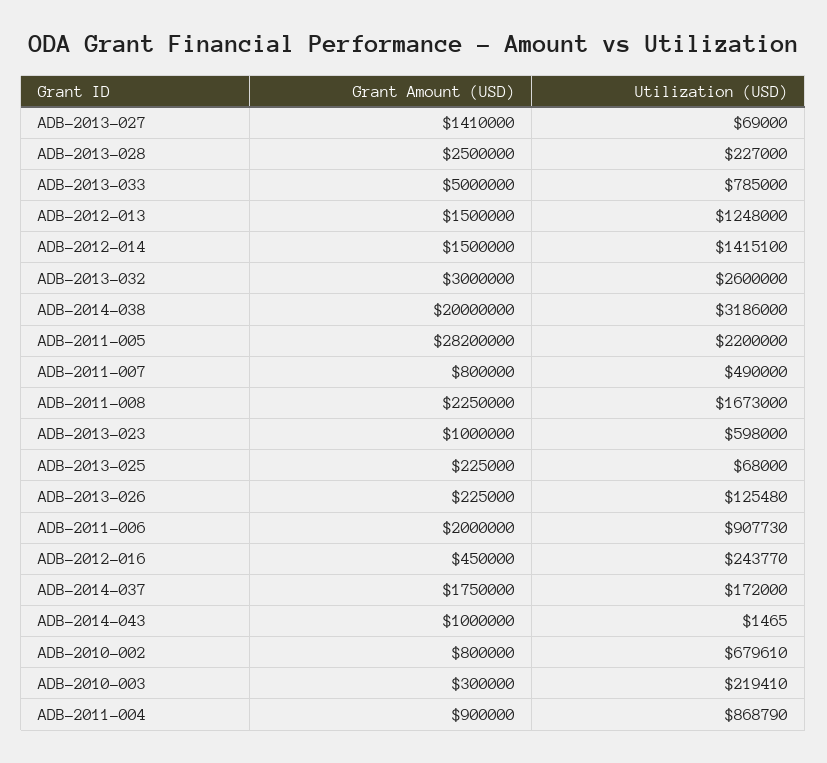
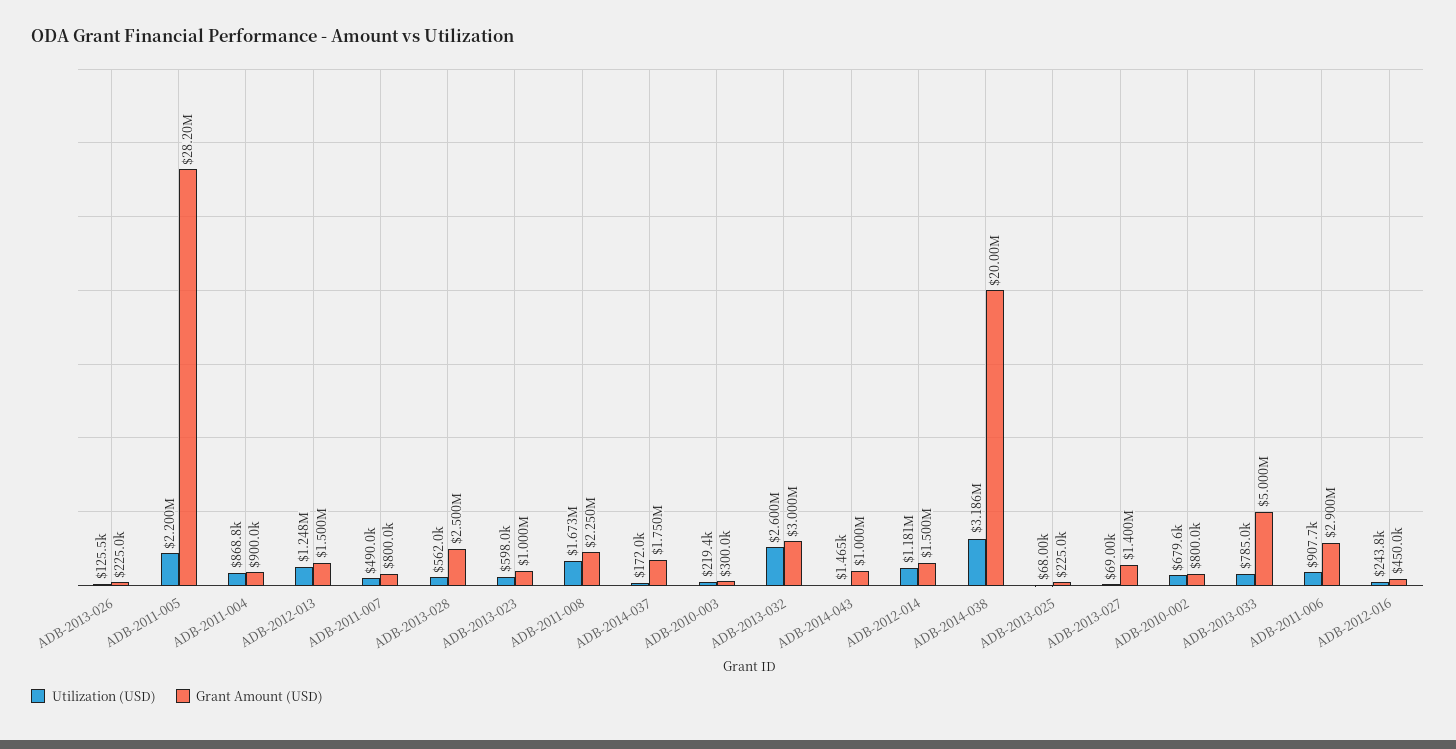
Grant Amount (USD), ADB-2013-027: 1410000 -> 1400000
Utilization (USD), ADB-2013-028: 227000 -> 562000
Utilization (USD), ADB-2012-014: 1415100 -> 1181000
Grant Amount (USD), ADB-2011-006: 2000000 -> 2900000

